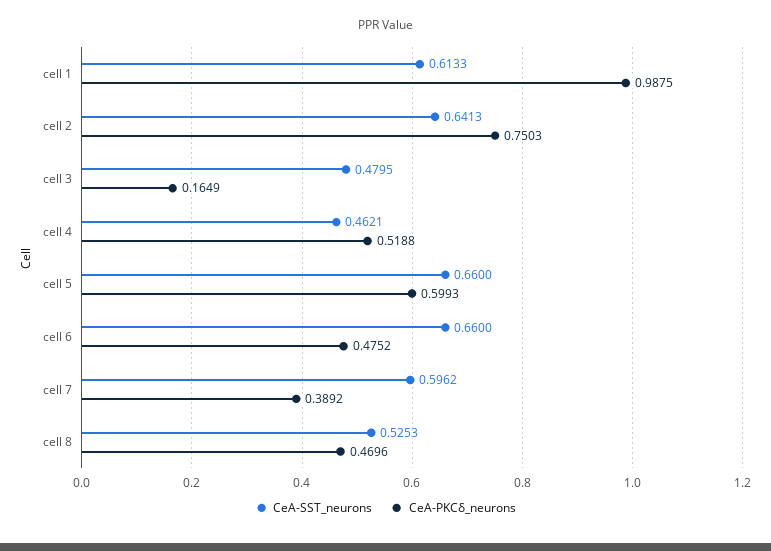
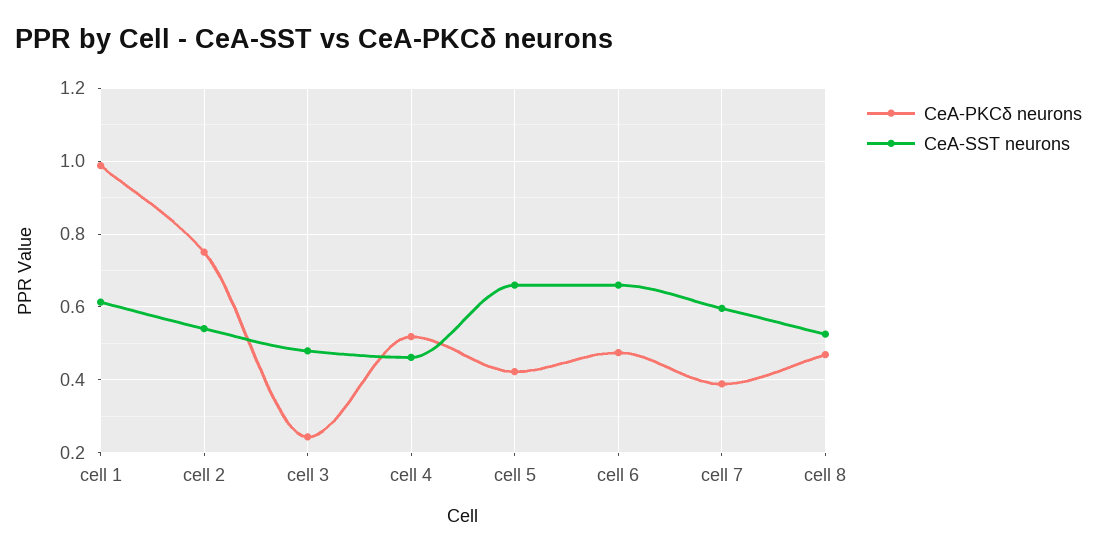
CeA-SST_neurons, cell 2: 0.6413 -> 0.54
CeA-PKCδ_neurons, cell 3: 0.1649 -> 0.24
CeA-PKCδ_neurons, cell 5: 0.5993 -> 0.42

